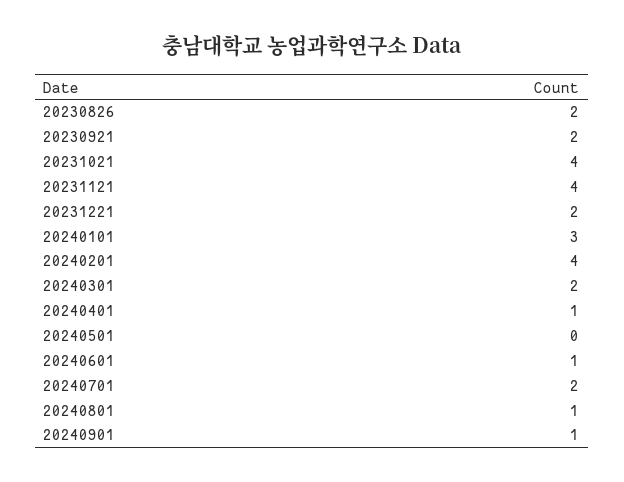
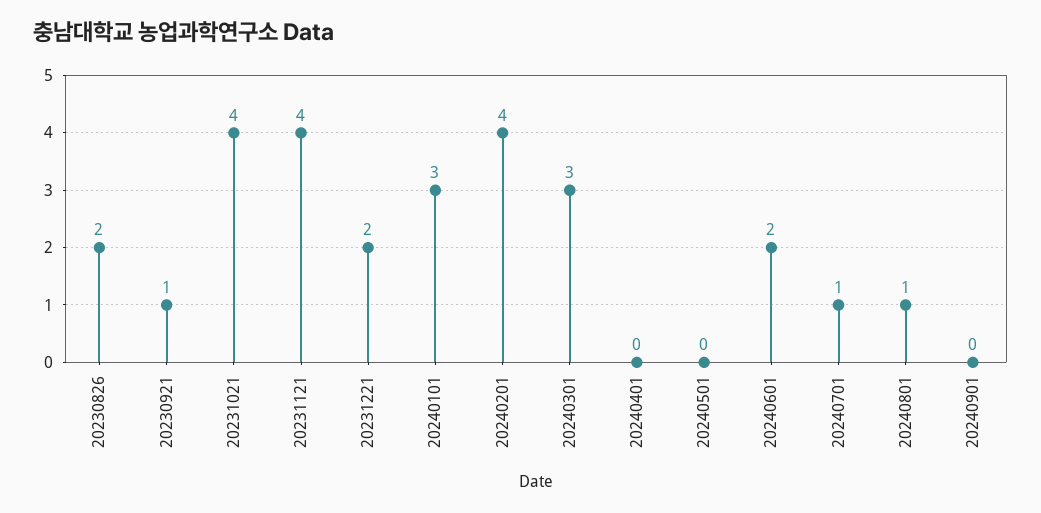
20230921: 2 -> 1
20240301: 2 -> 3
20240401: 1 -> 0
20240601: 1 -> 2
20240701: 2 -> 1
20240901: 1 -> 0

